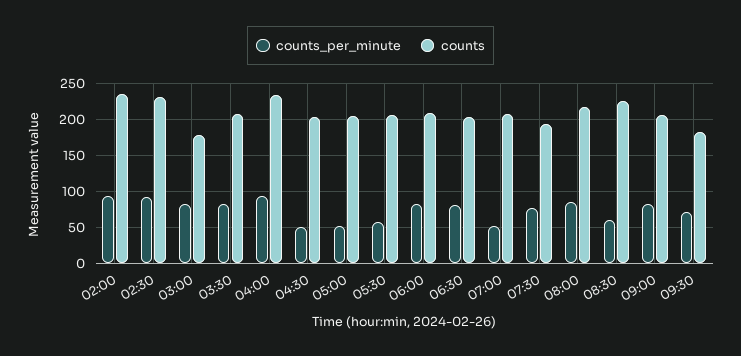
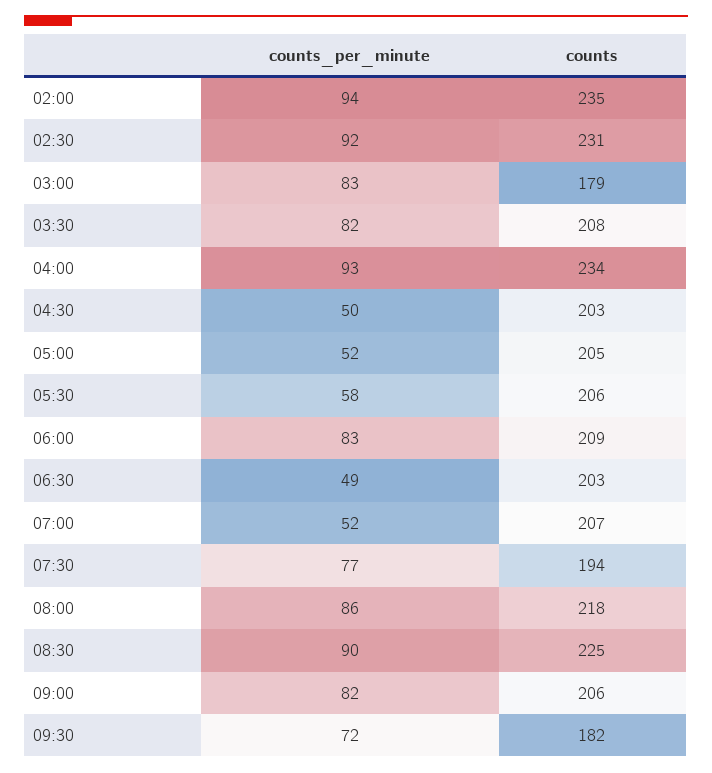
counts_per_minute, 06:30: 80 -> 49
counts_per_minute, 08:30: 60 -> 90

